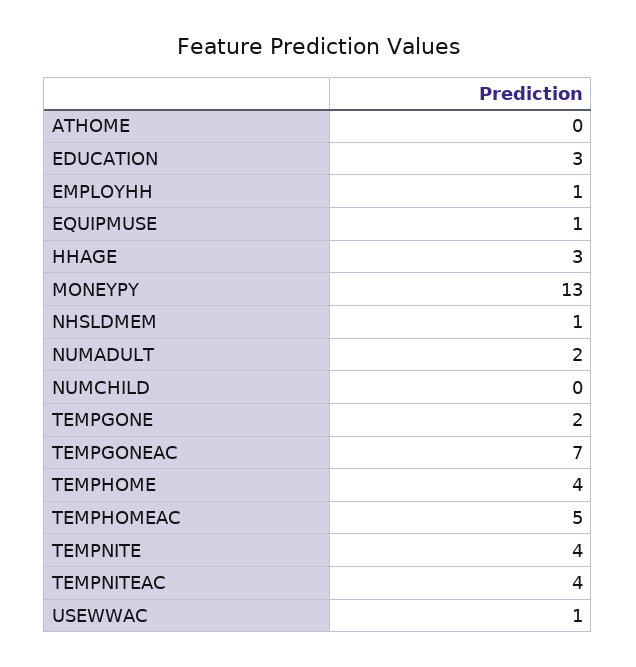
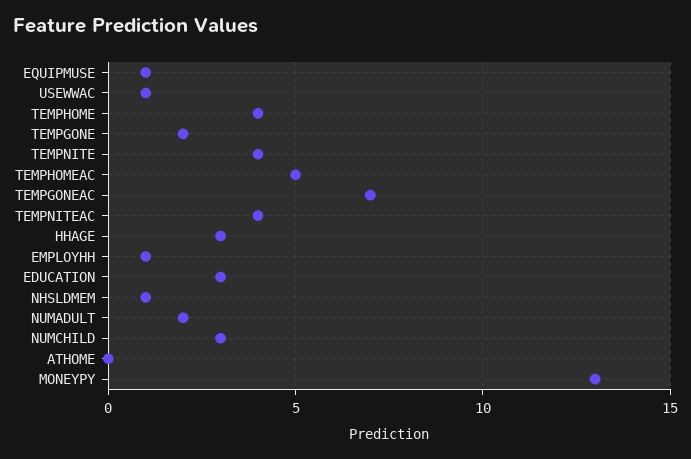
NUMCHILD: 0 -> 3

